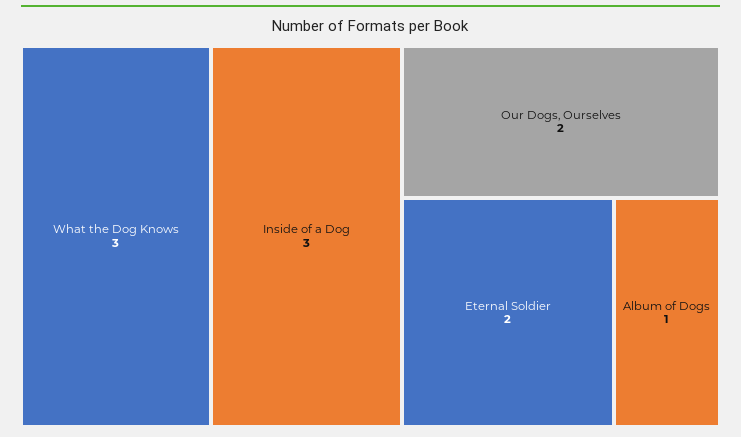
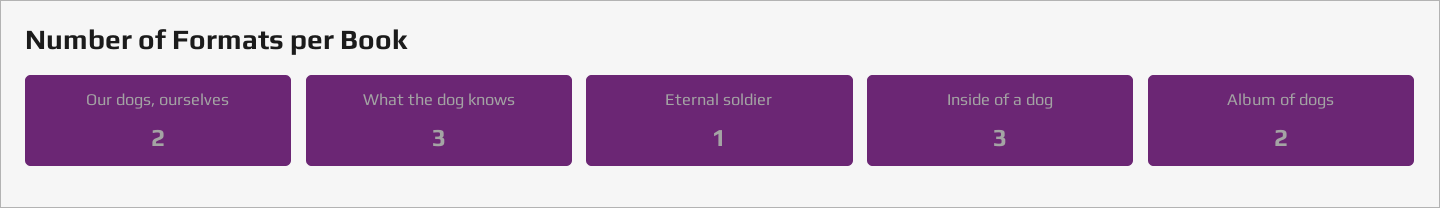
Eternal Soldier: 2 -> 1
Album of Dogs: 1 -> 2

